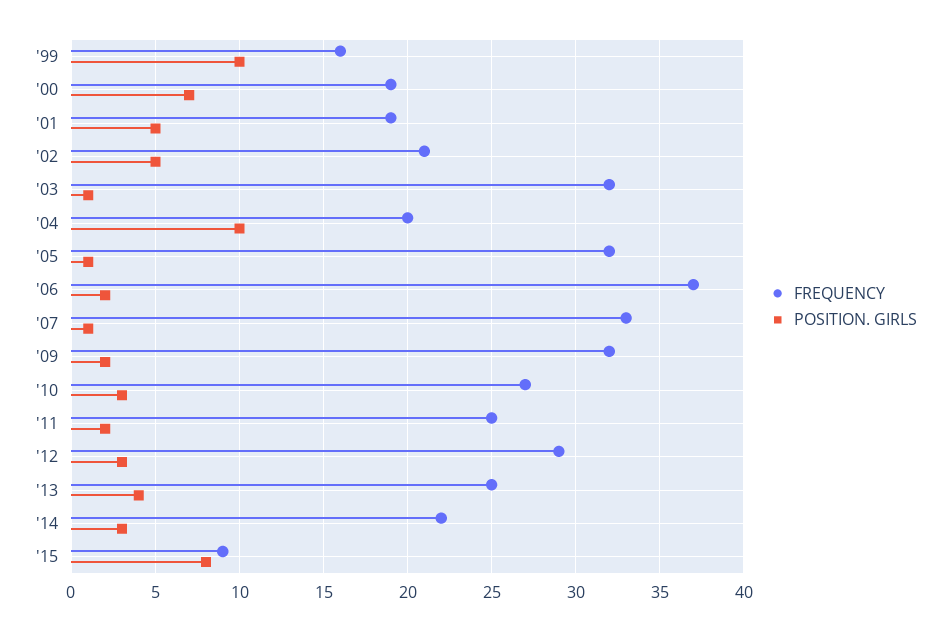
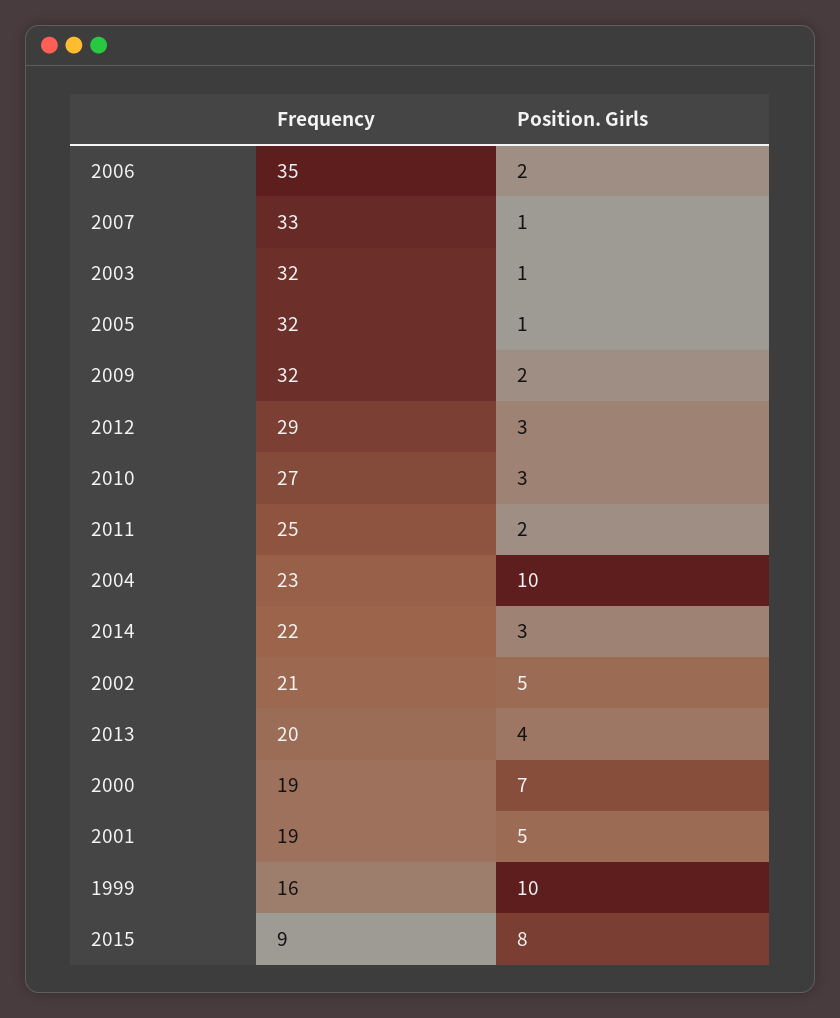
FREQUENCY, '04: 20 -> 23
FREQUENCY, '06: 37 -> 35
FREQUENCY, '13: 25 -> 20

